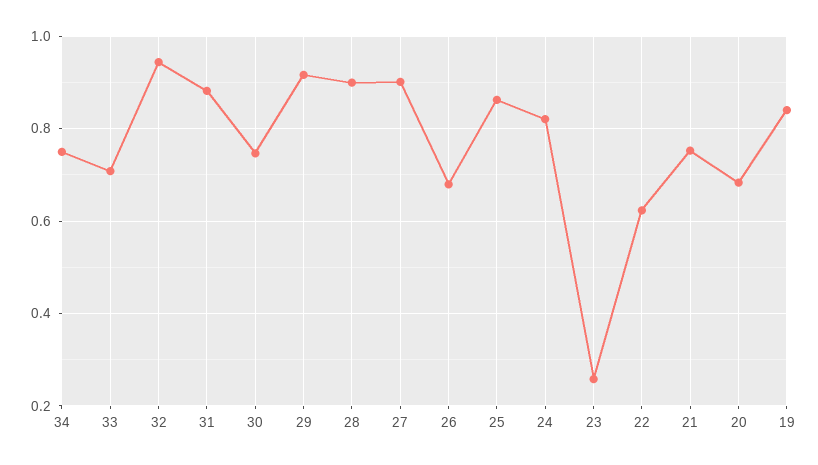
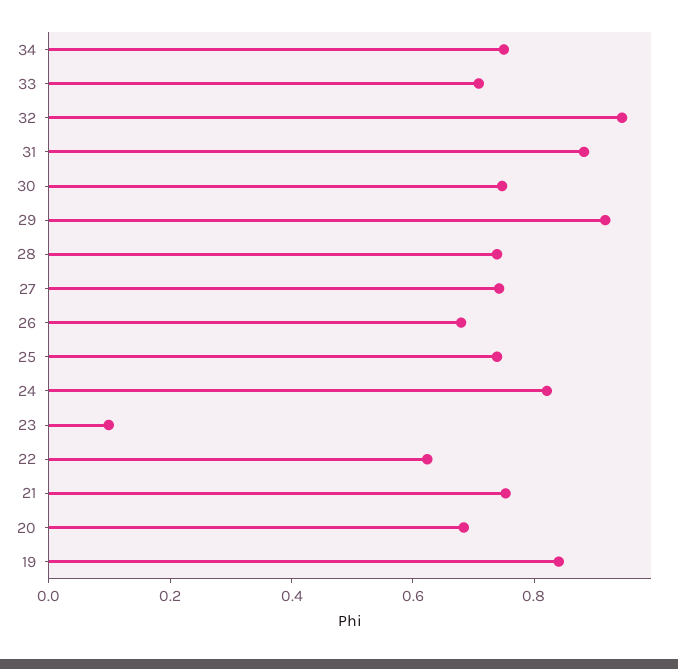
28: 0.9 -> 0.75
27: 0.9 -> 0.75
25: 0.86 -> 0.75
23: 0.26 -> 0.1

